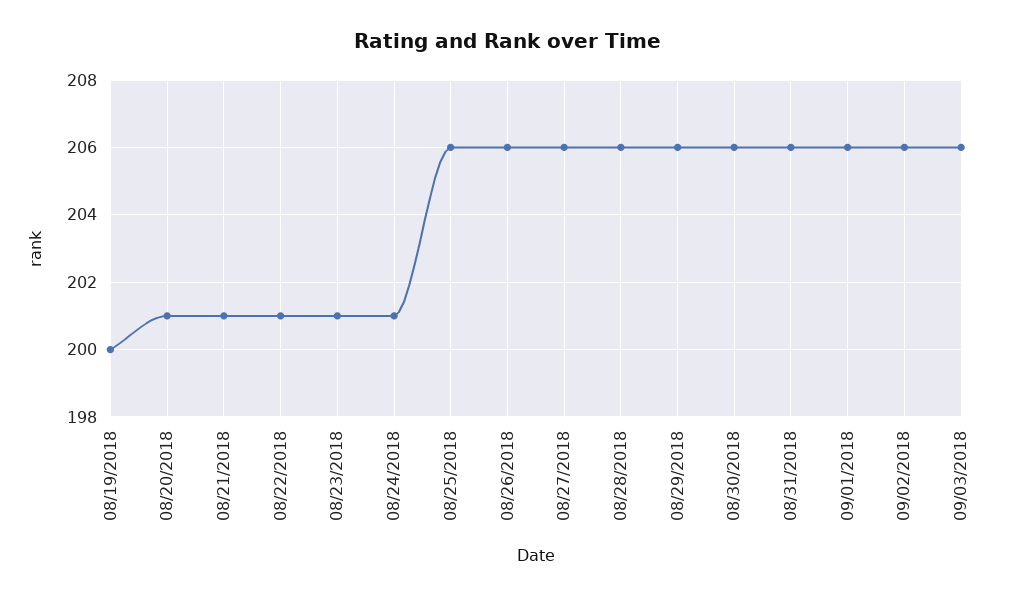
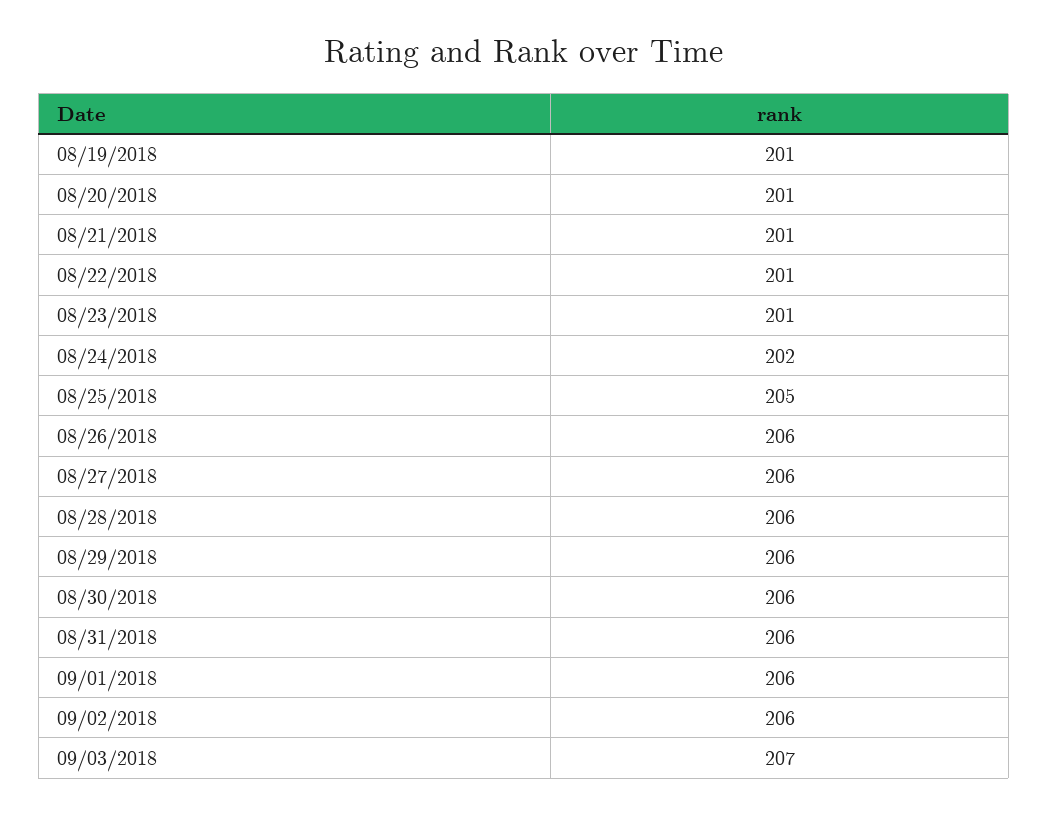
08/19/2018: 200 -> 201
08/24/2018: 201 -> 202
08/25/2018: 206 -> 205
09/03/2018: 206 -> 207

